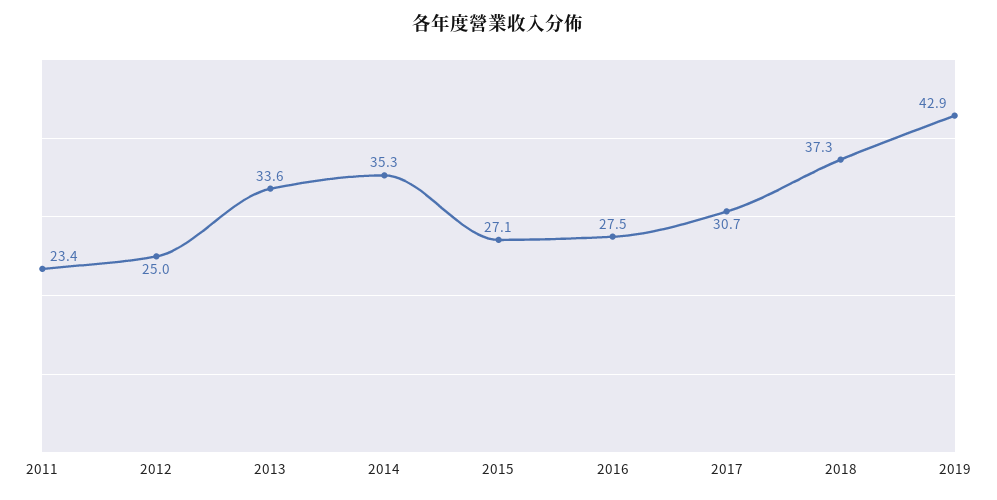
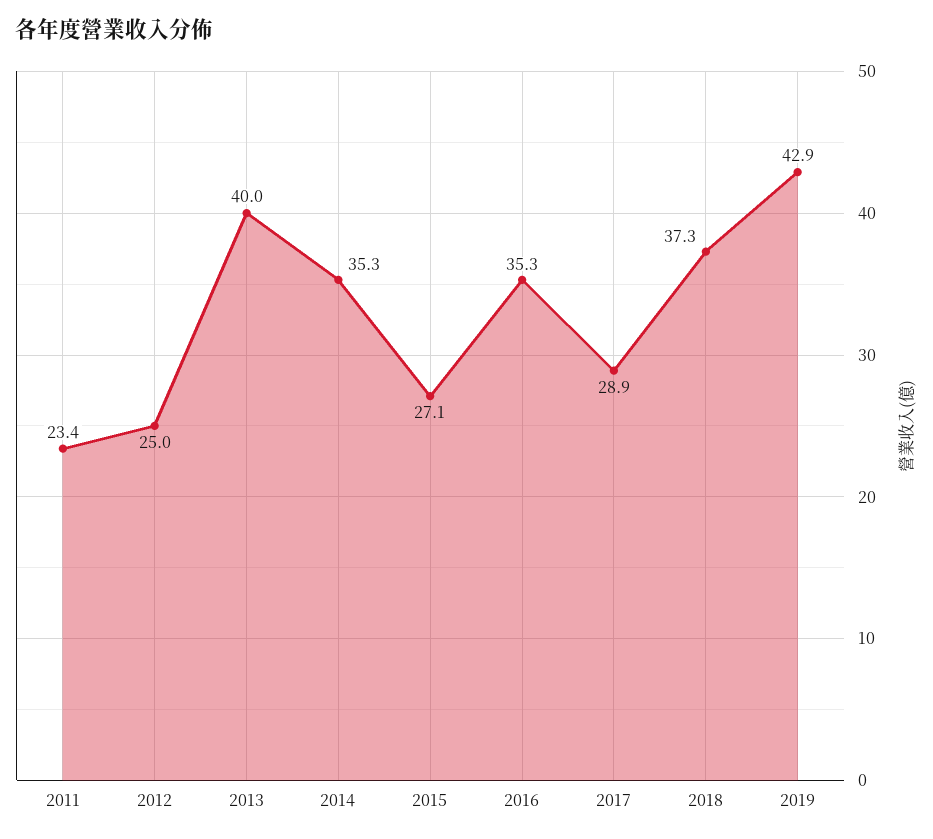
2013: 33.6 -> 40
2016: 27.5 -> 35.3
2017: 30.7 -> 28.9

